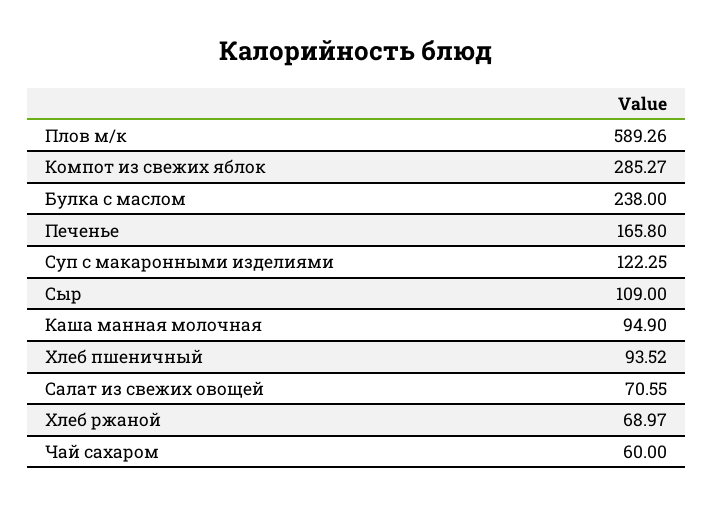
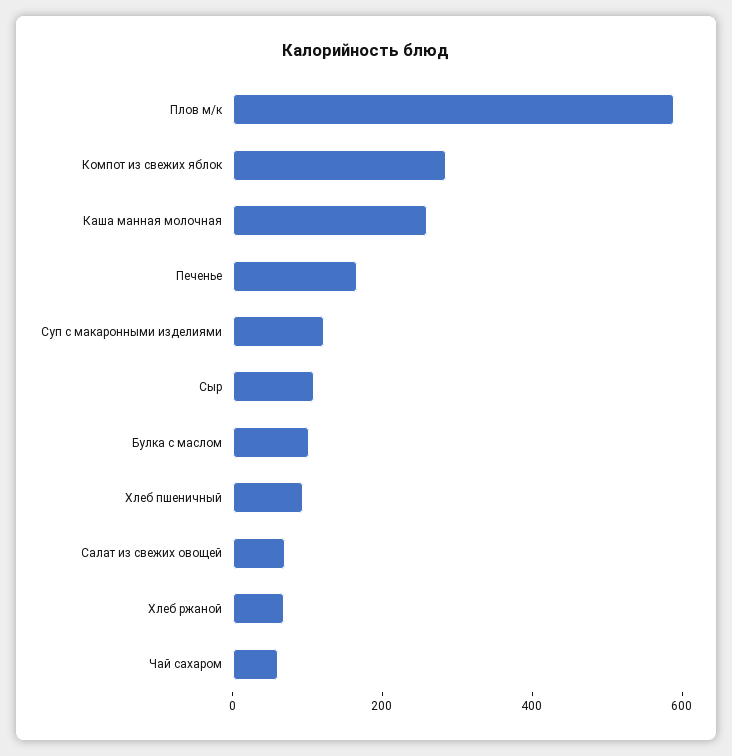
Булка с маслом: 238 -> 100
Каша манная молочная: 94.9 -> 250

